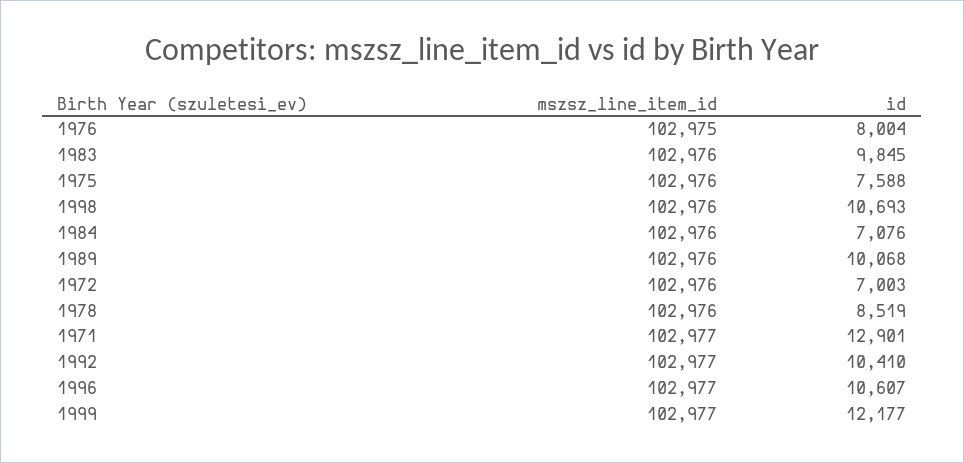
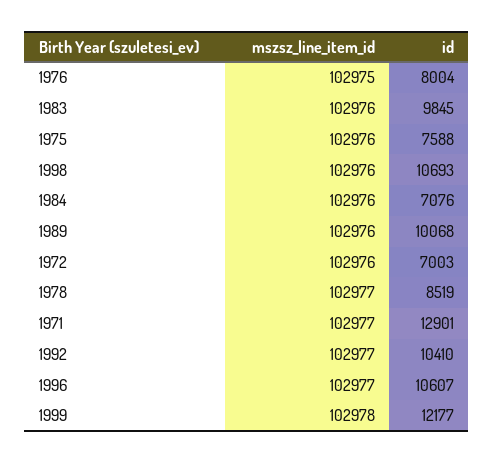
mszsz_line_item_id, 1978: 102976 -> 102977
mszsz_line_item_id, 1999: 102977 -> 102978

